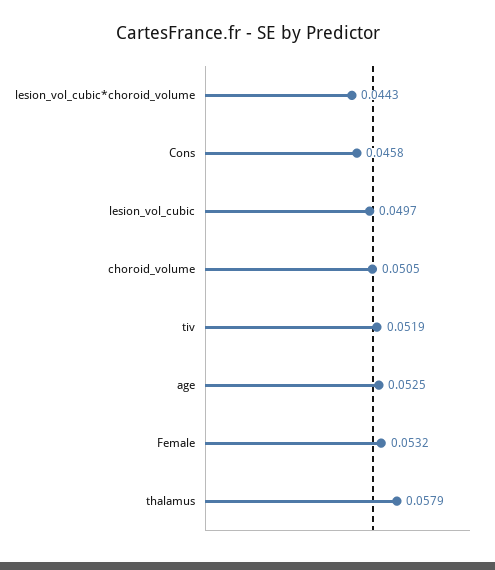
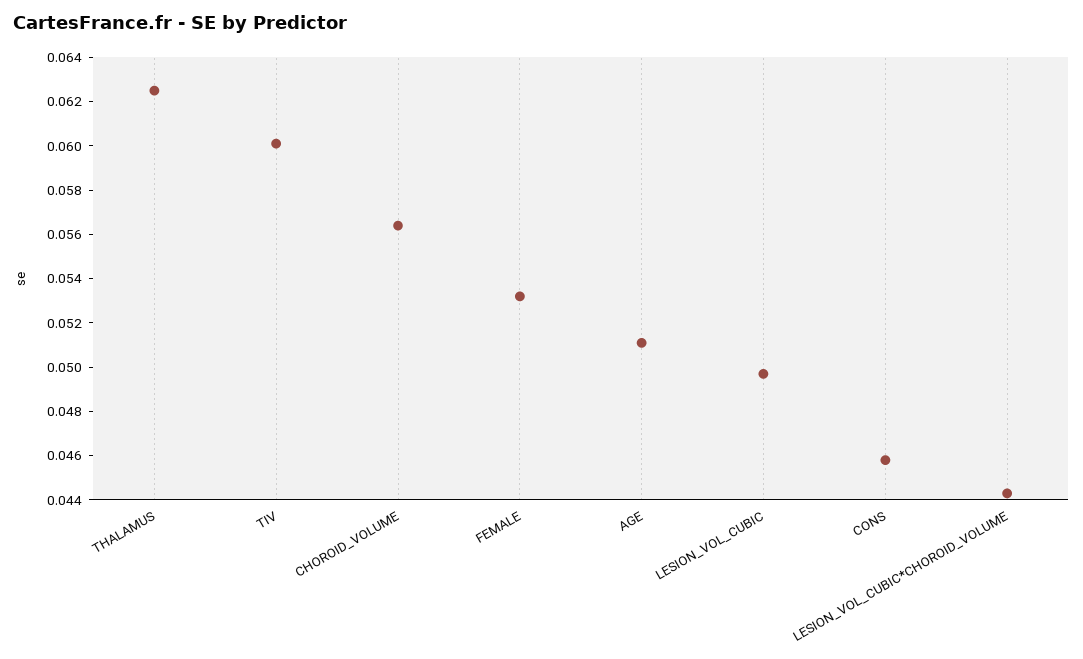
choroid_volume: 0.0505 -> 0.0565
tiv: 0.0519 -> 0.06
age: 0.0525 -> 0.051
thalamus: 0.0579 -> 0.0625

